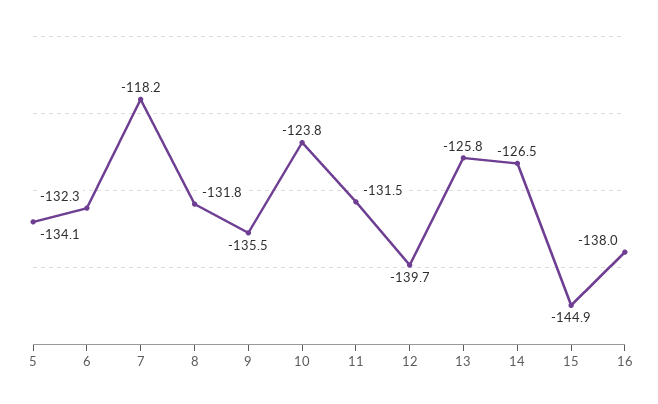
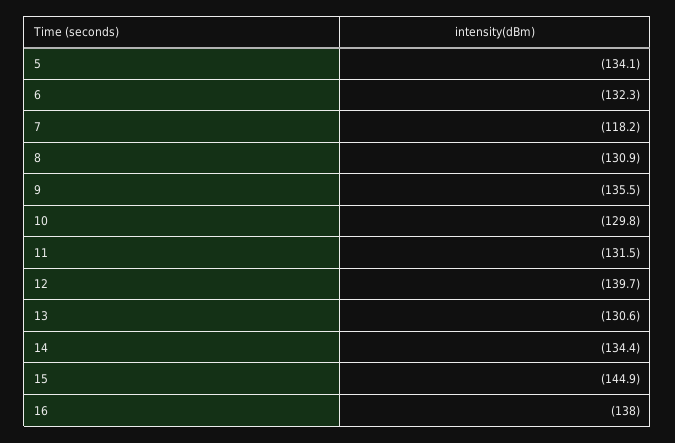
8: -131.8 -> -130.9
10: -123.8 -> -129.8
13: -125.8 -> -130.6
14: -126.5 -> -134.4

